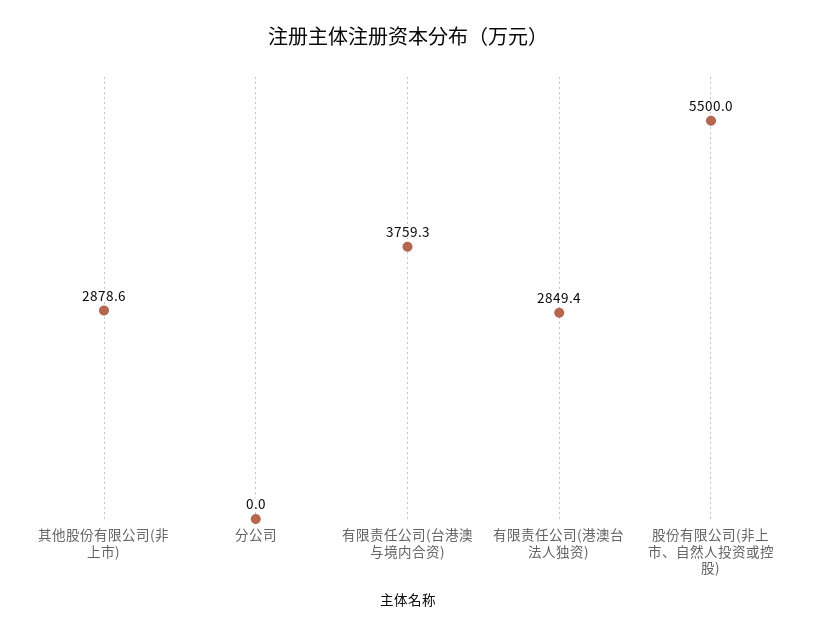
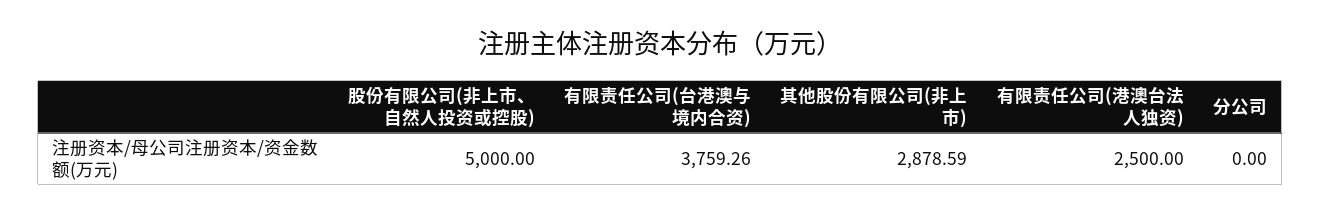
有限责任公司(港澳台法人独资): 2849.4 -> 2500
股份有限公司(非上市、自然人投资或控股): 5500 -> 5000

